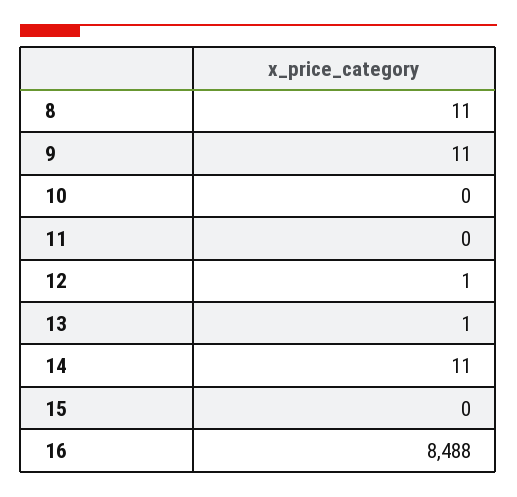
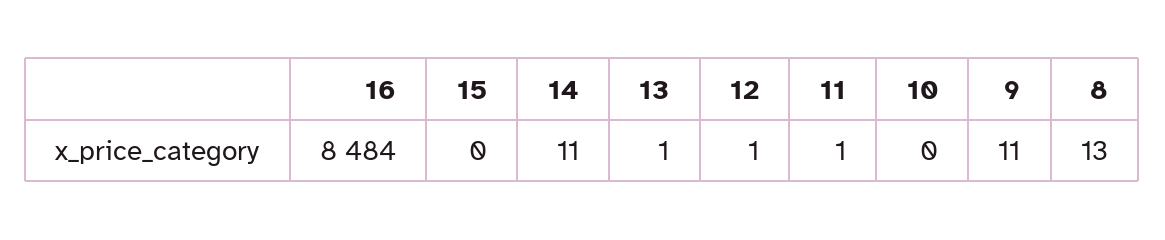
8: 11 -> 13
11: 0 -> 1
16: 8488 -> 8484

